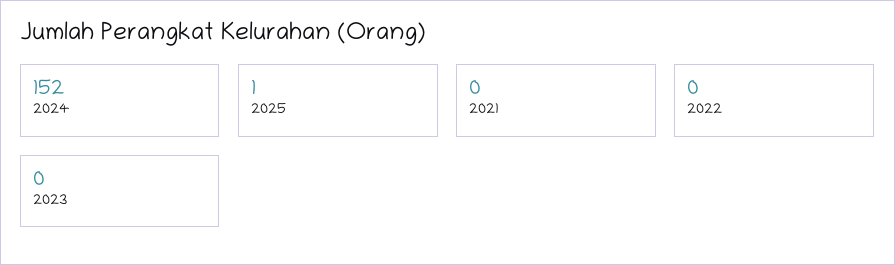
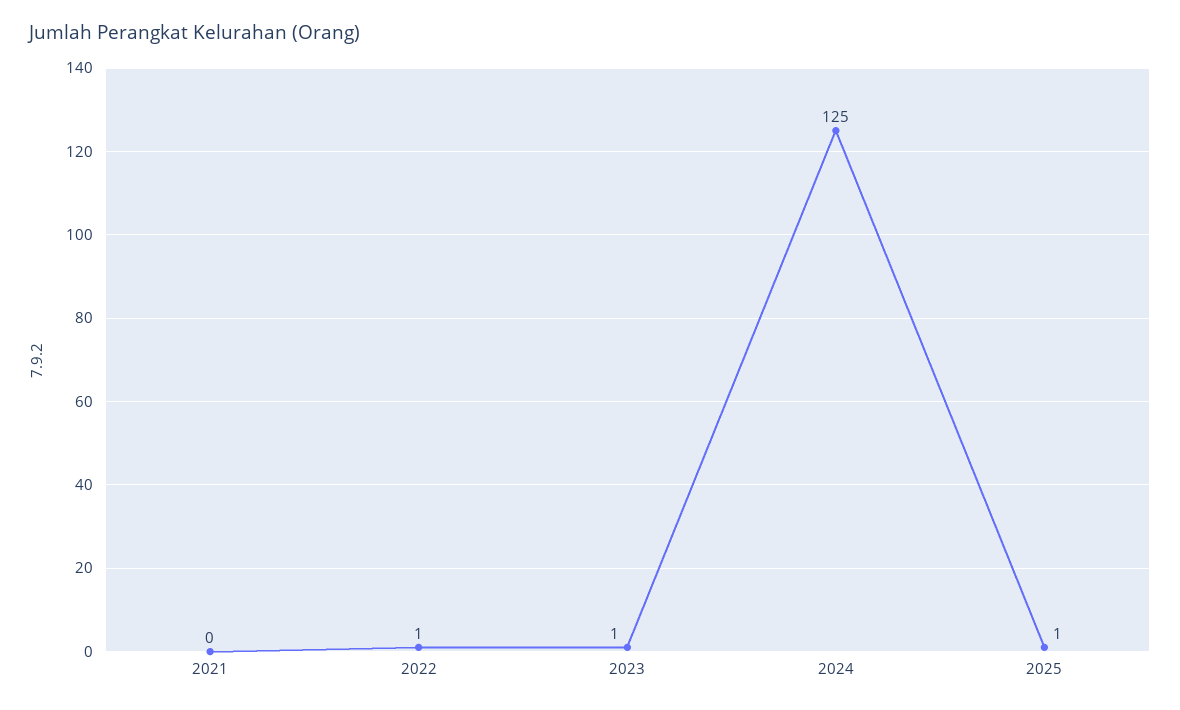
2024: 152 -> 125
2022: 0 -> 1
2023: 0 -> 1

